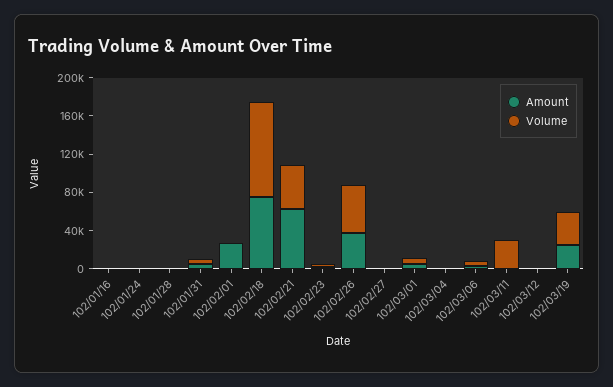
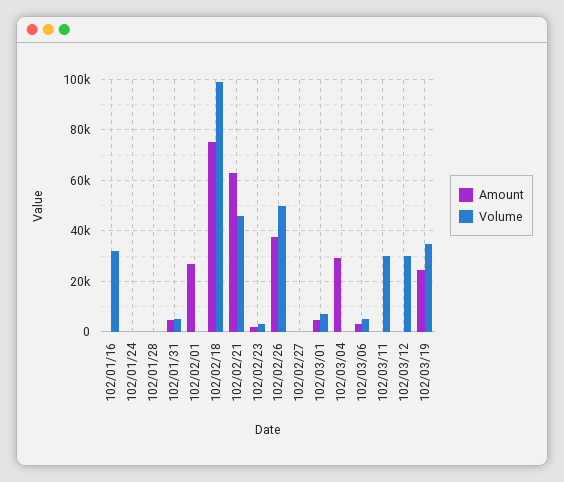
Volume, 102/01/16: 0 -> 32500
Amount, 102/03/04: 0 -> 30000
Volume, 102/03/12: 0 -> 30000

